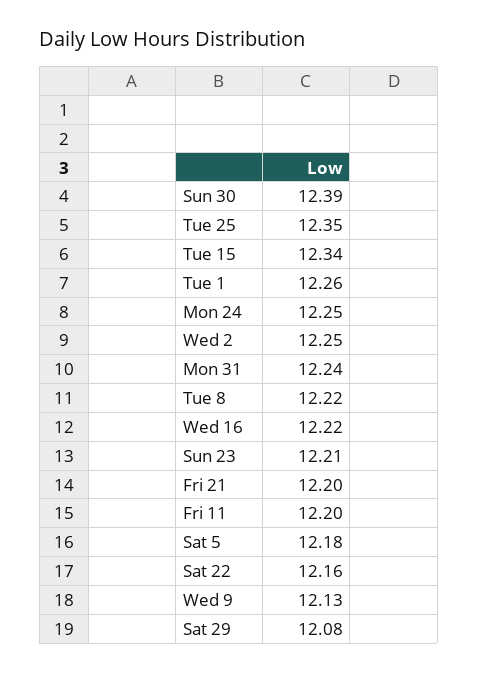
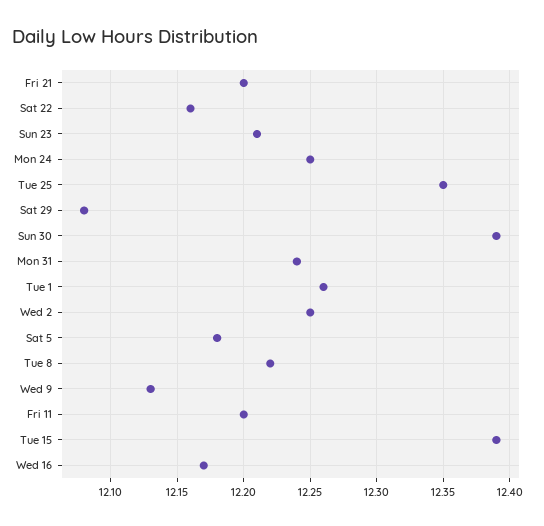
Tue 15: 12.34 -> 12.39
Wed 16: 12.22 -> 12.17

